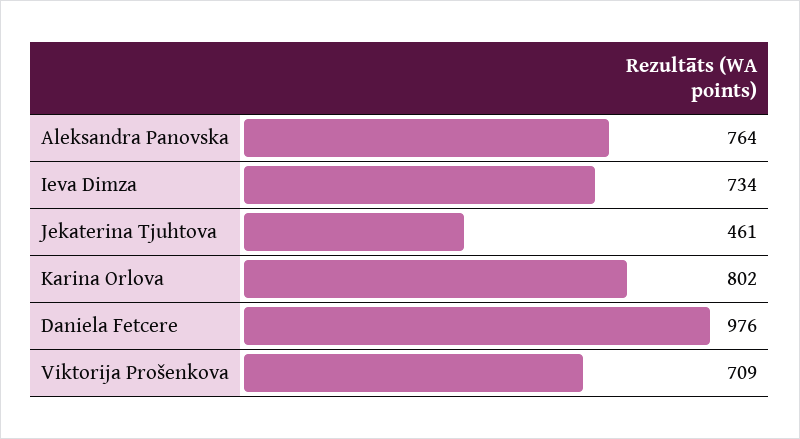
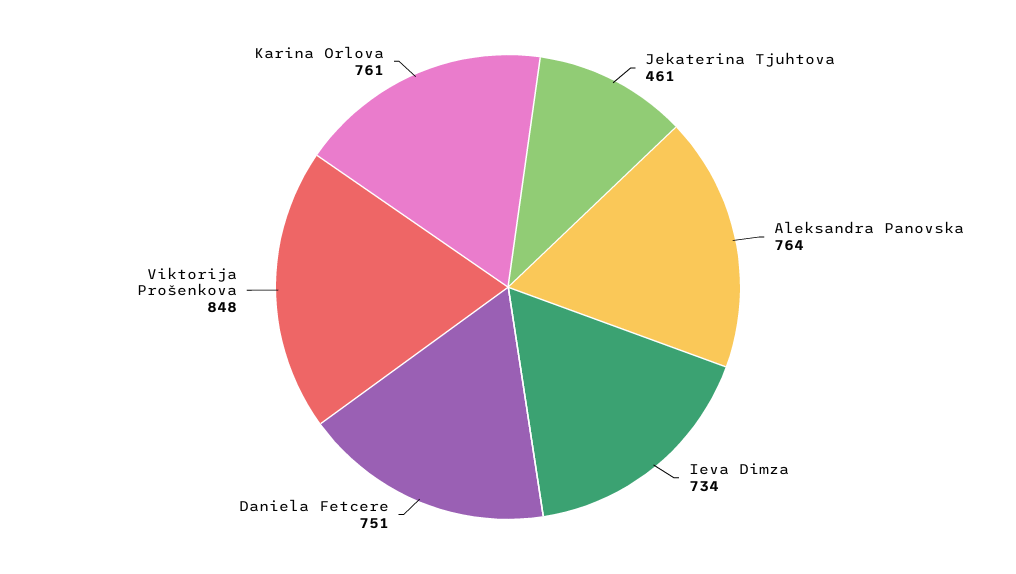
Karina Orlova: 802 -> 761
Daniela Fetcere: 976 -> 751
Viktorija Prošenkova: 709 -> 848

